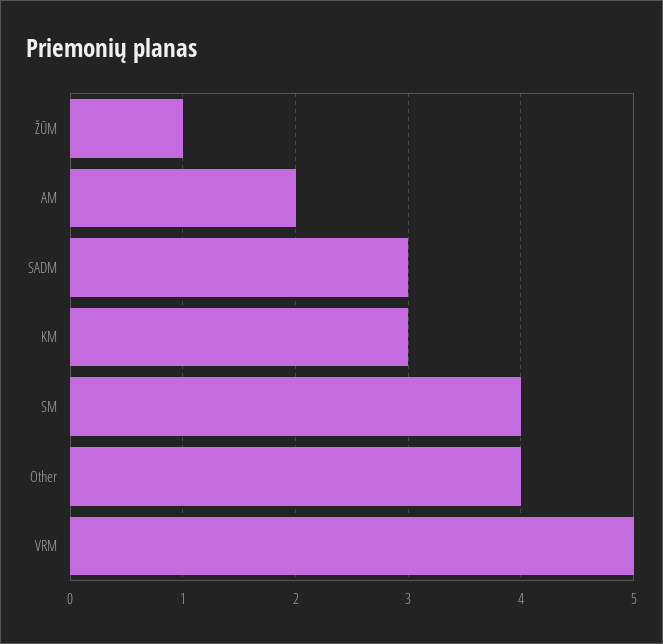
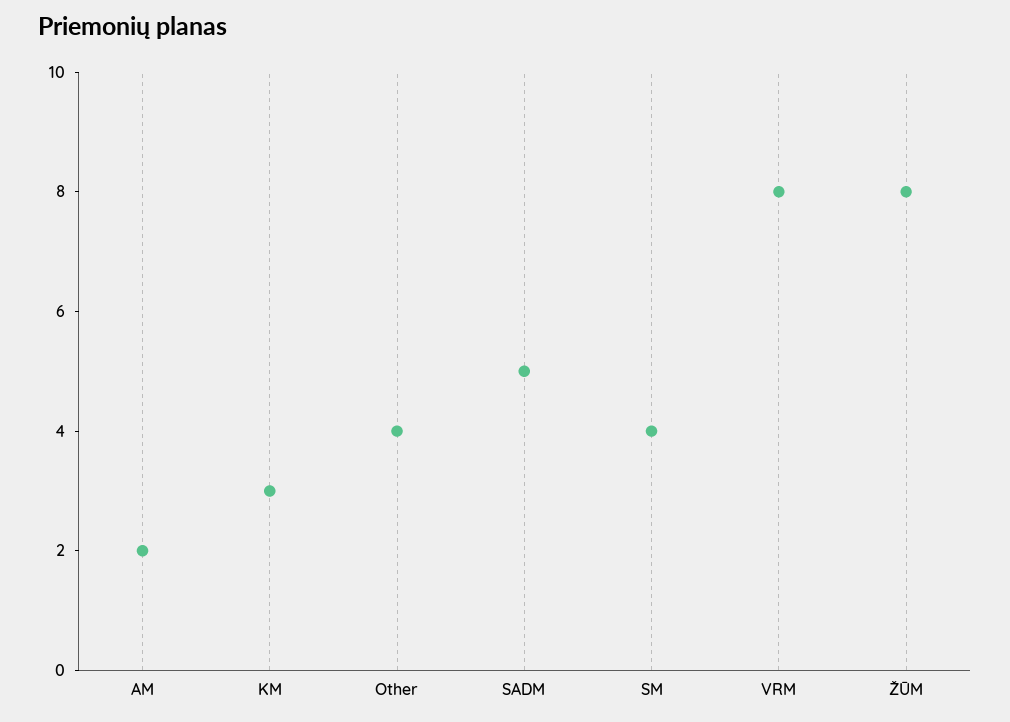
ŽŪM: 1 -> 8
SADM: 3 -> 5
VRM: 5 -> 8

